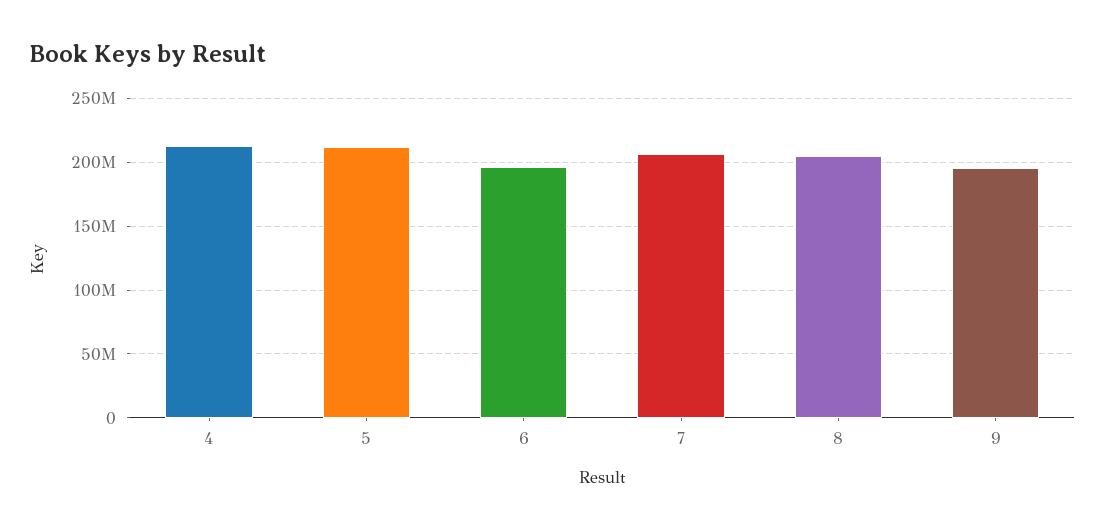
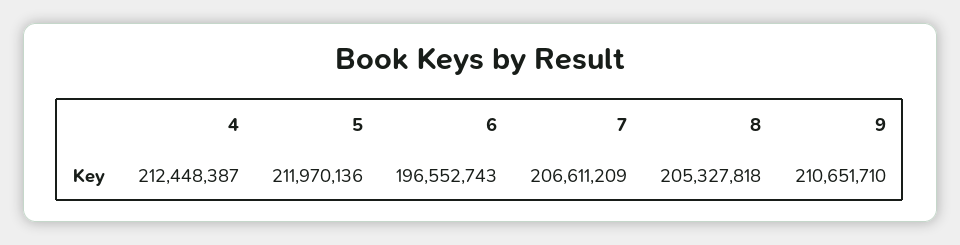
9: 195000000 -> 210651710

